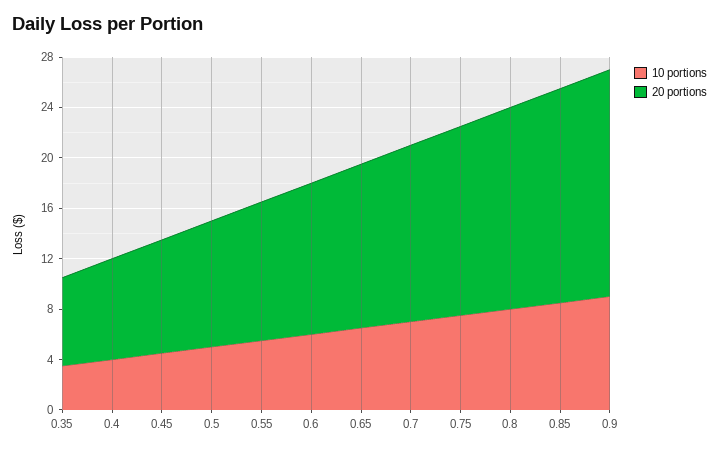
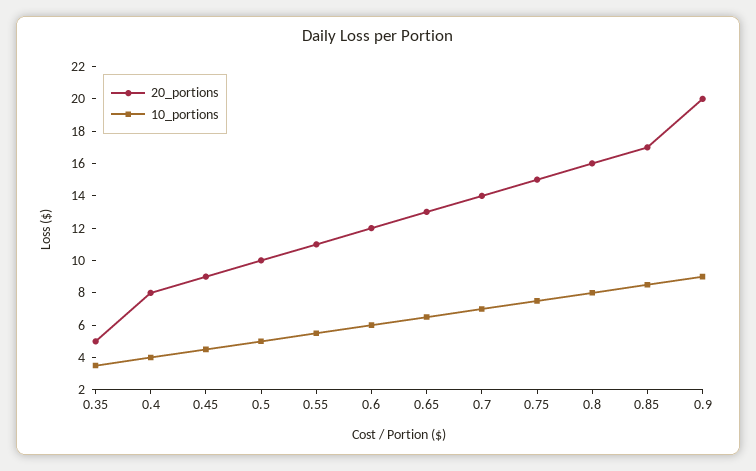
20 portions, 0.35: 7 -> 5
20 portions, 0.9: 18 -> 20

